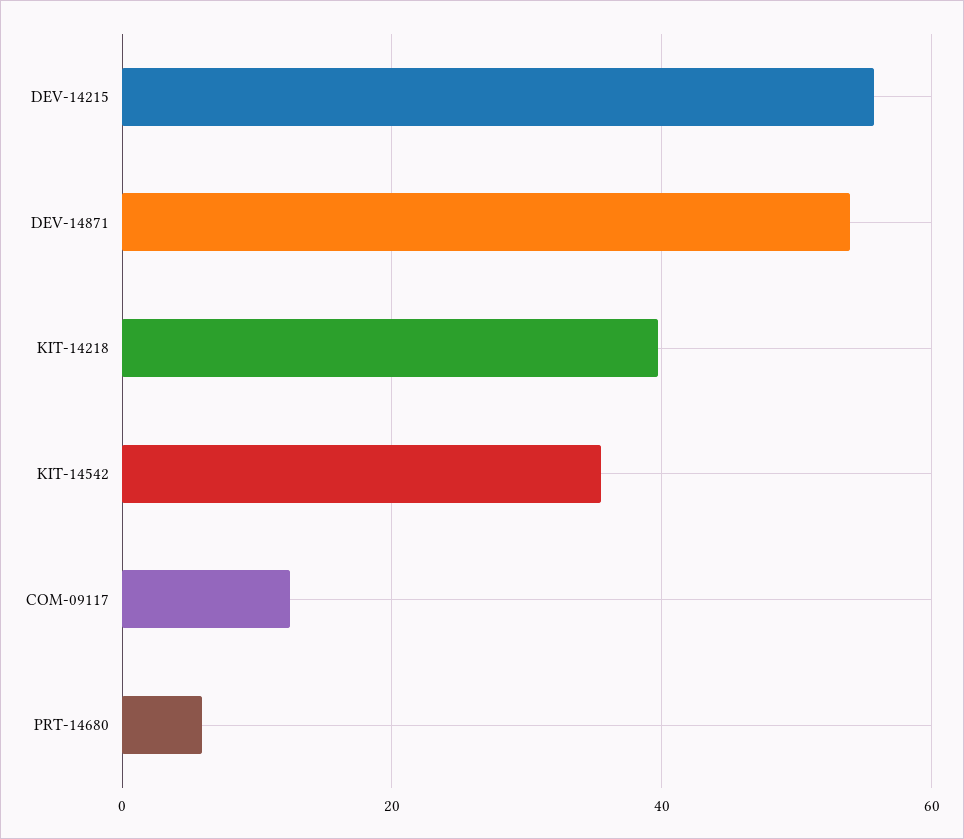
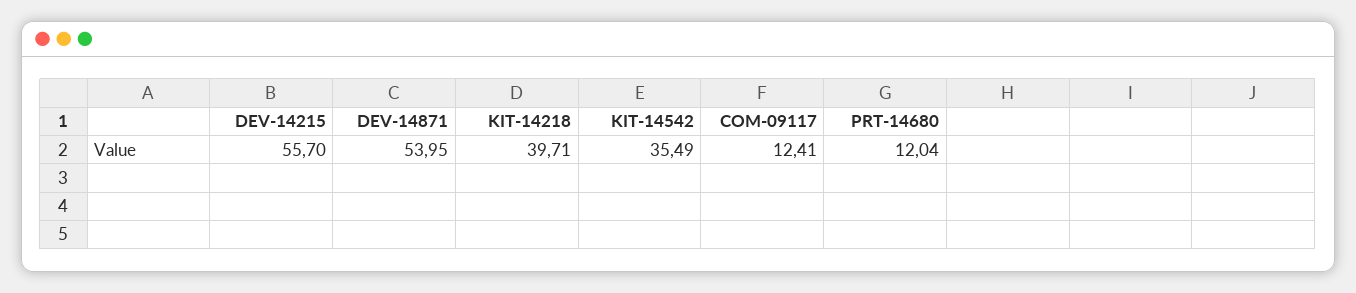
PRT-14680: 6 -> 12.04

